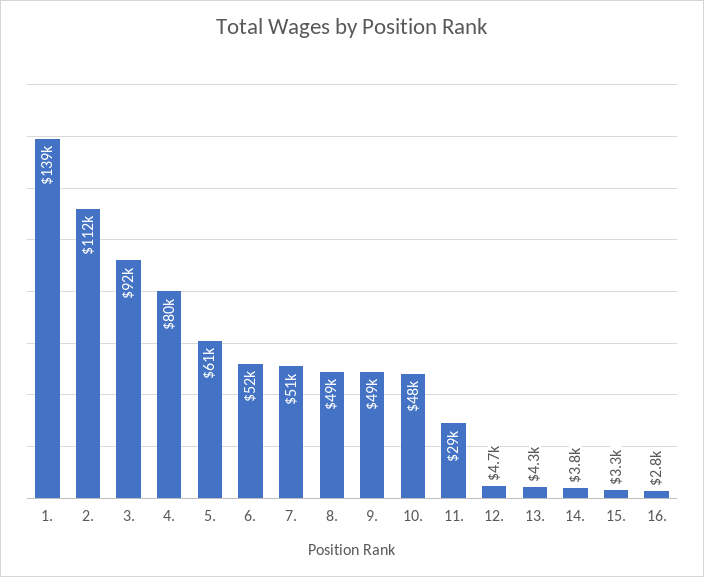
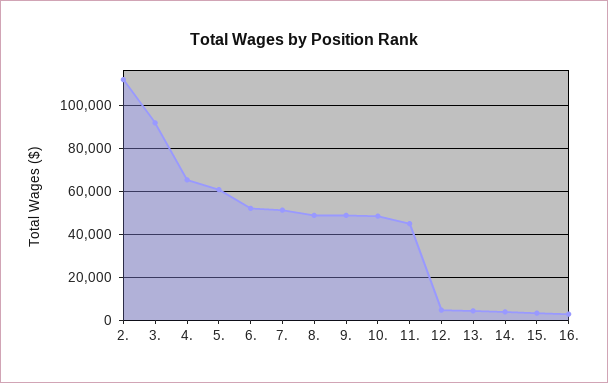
1.: 139000 -> none
4.: 80000 -> 65000
11.: 29000 -> 45000

